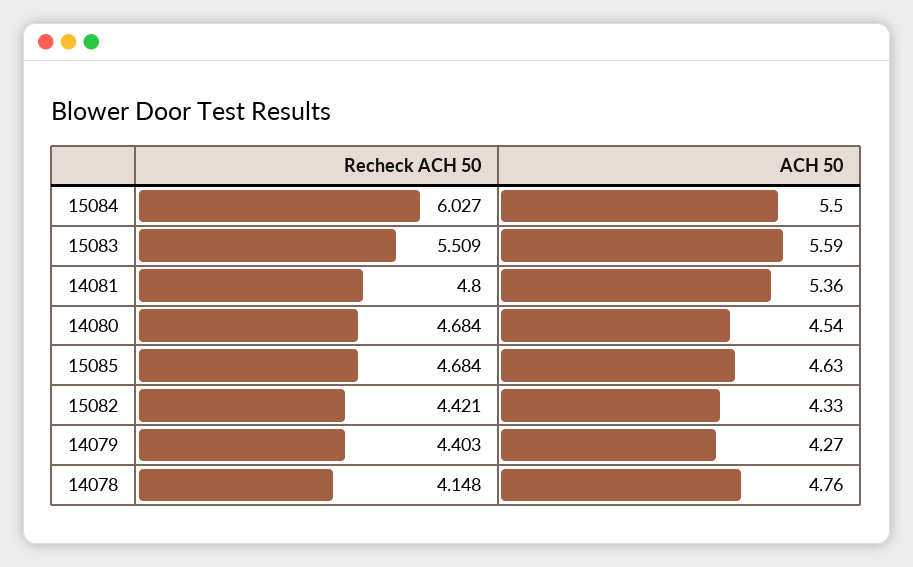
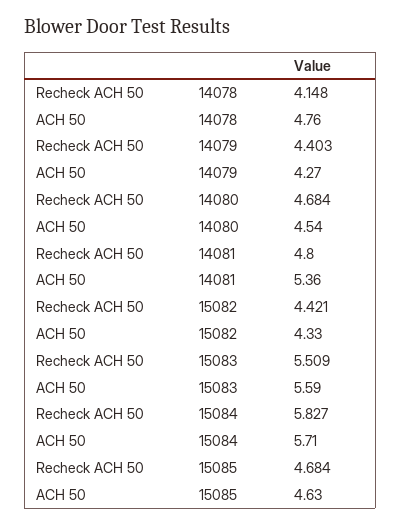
Recheck ACH 50, 15084: 6.027 -> 5.827
ACH 50, 15084: 5.5 -> 5.71

